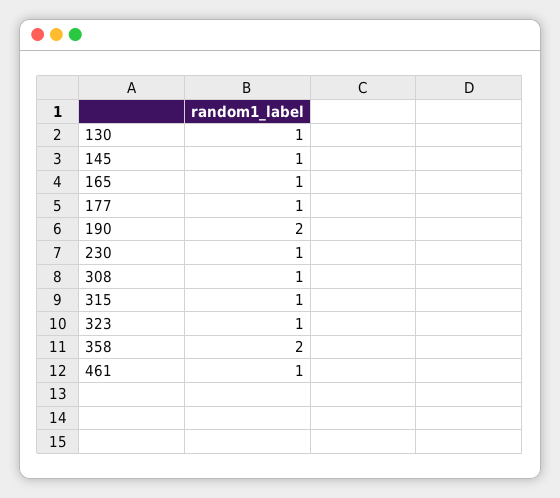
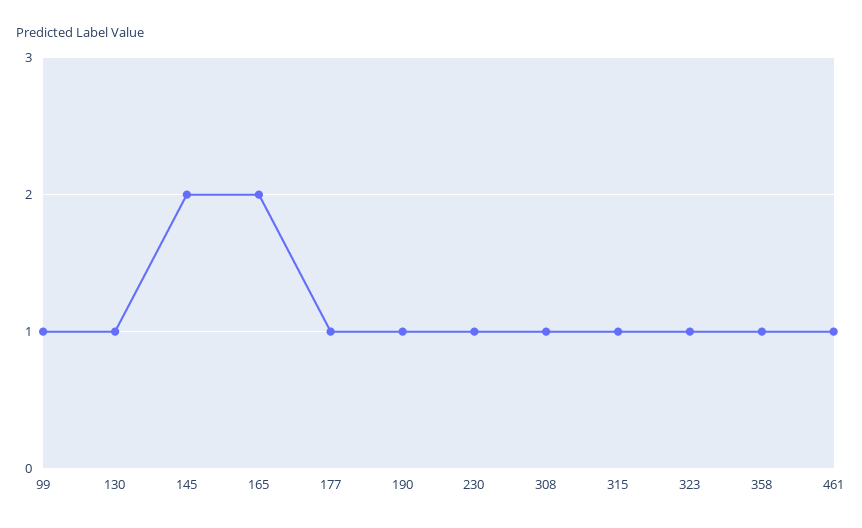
145: 1 -> 2
165: 1 -> 2
190: 2 -> 1
358: 2 -> 1
99: none -> 1

